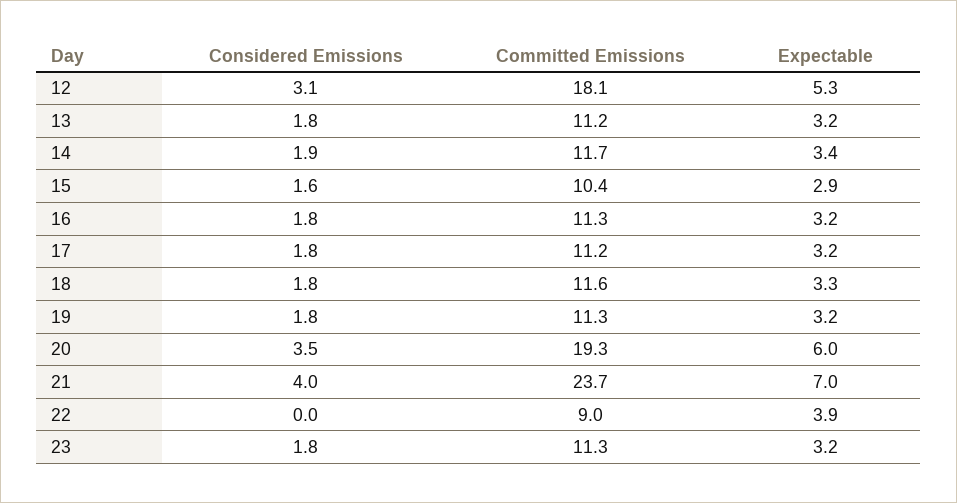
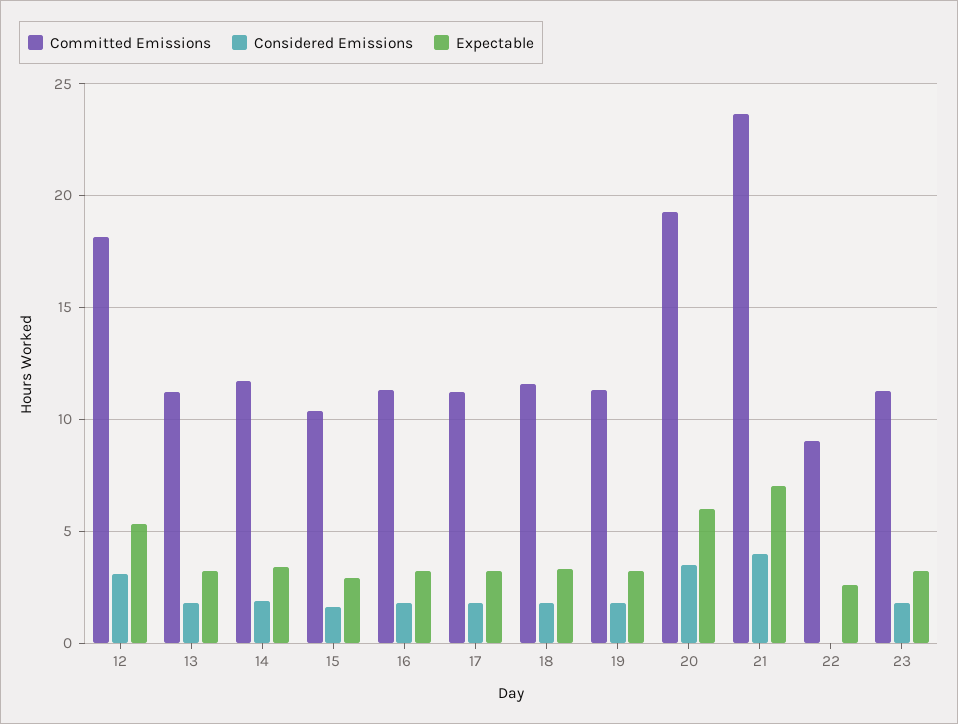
Expectable, 22: 3.9 -> 2.5

